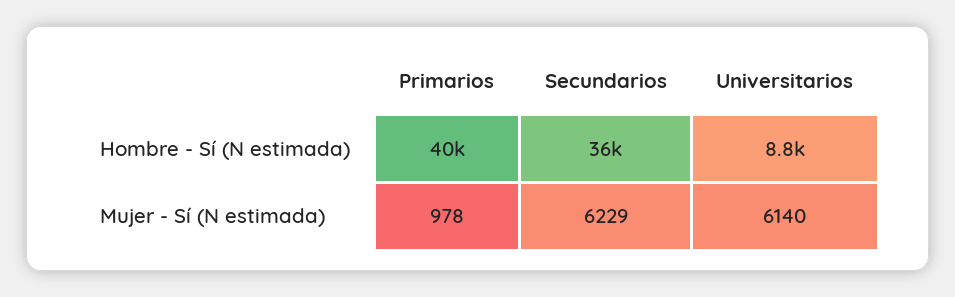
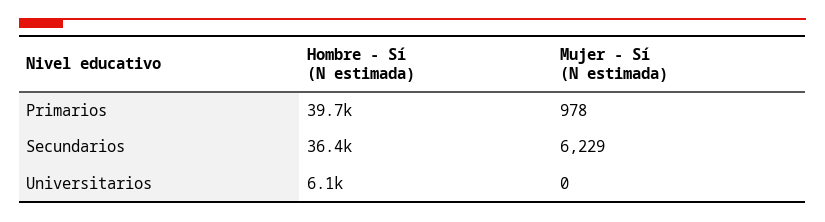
Universitarios, Hombre - Sí (N estimada): 8800 -> 6100
Universitarios, Mujer - Sí (N estimada): 6140 -> 0

